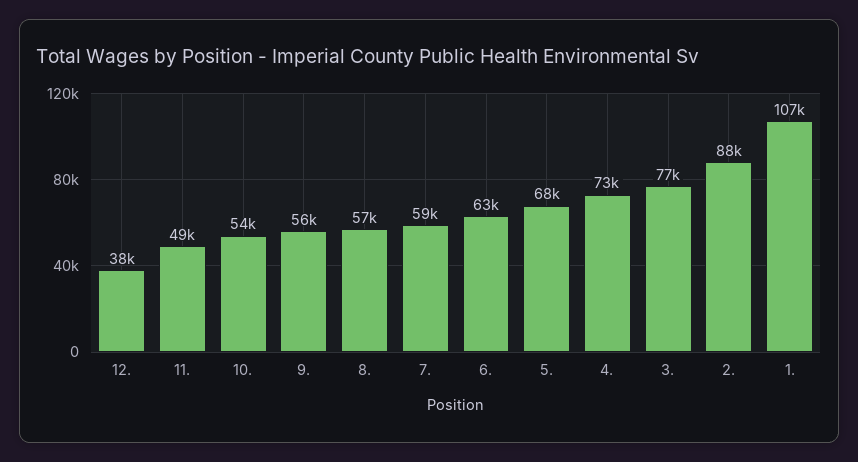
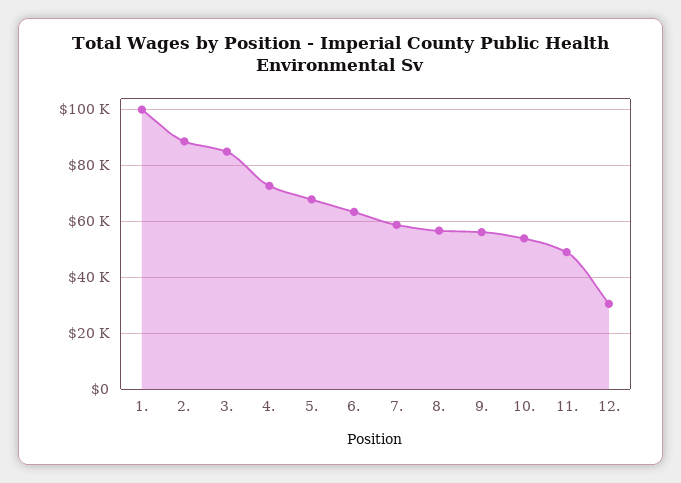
12.: 38000 -> 30000
3.: 77000 -> 85000
1.: 107000 -> 100000

